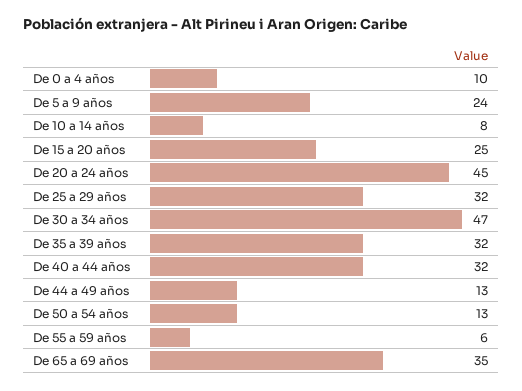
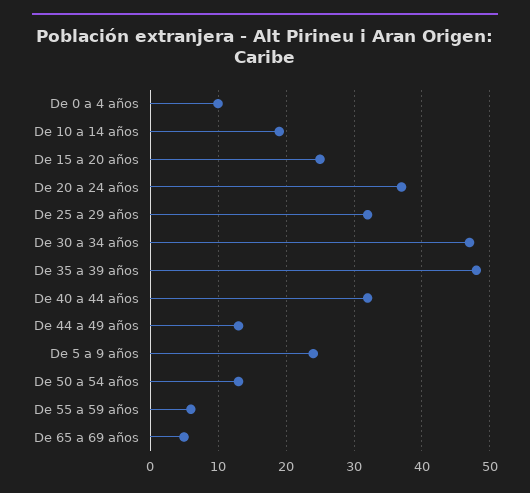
De 10 a 14 años: 8 -> 19
De 20 a 24 años: 45 -> 37
De 35 a 39 años: 32 -> 48
De 65 a 69 años: 35 -> 5

